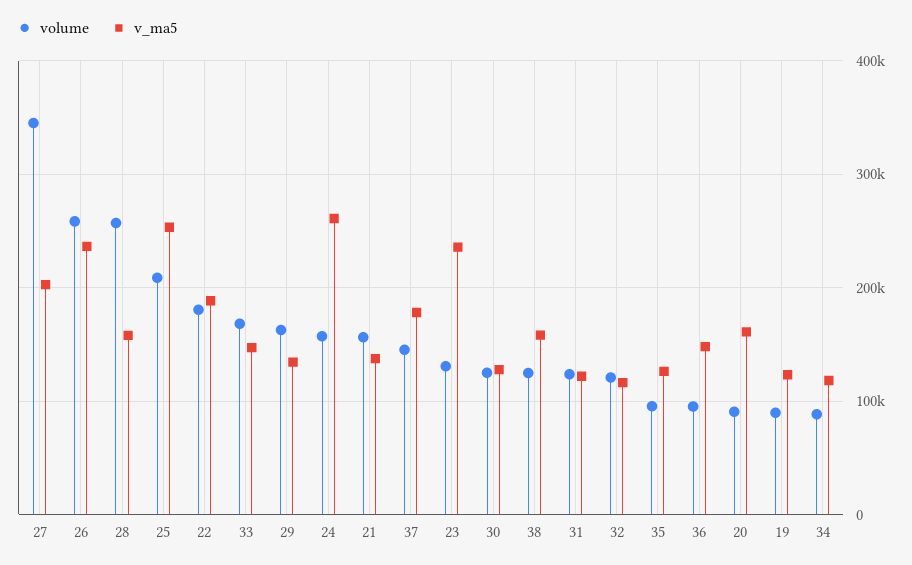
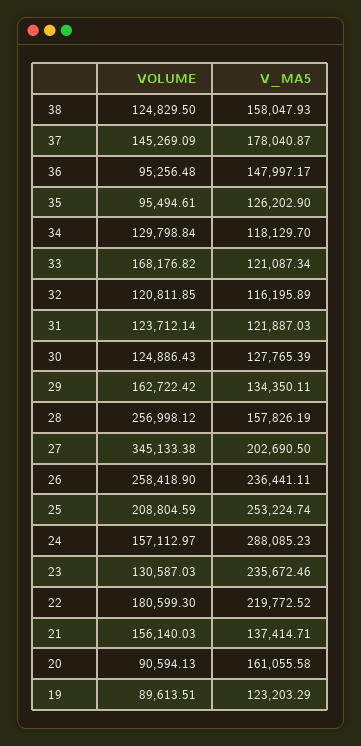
v_ma5, 22: 190000 -> 219772.52
v_ma5, 33: 150000 -> 121087.34
v_ma5, 24: 260000 -> 288085.23
volume, 34: 90000 -> 129798.84

